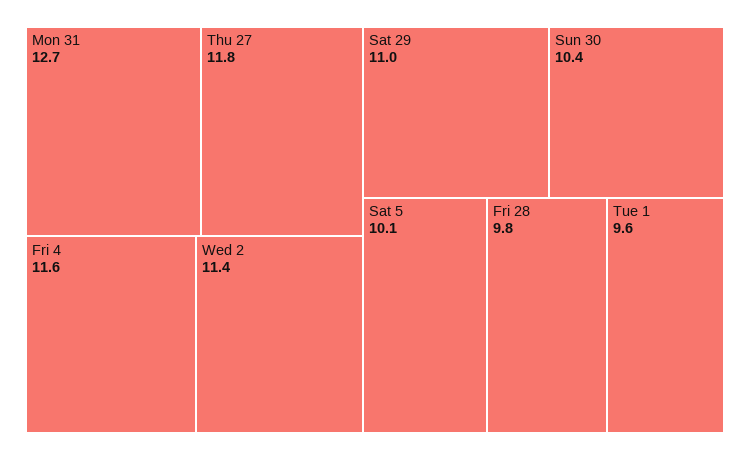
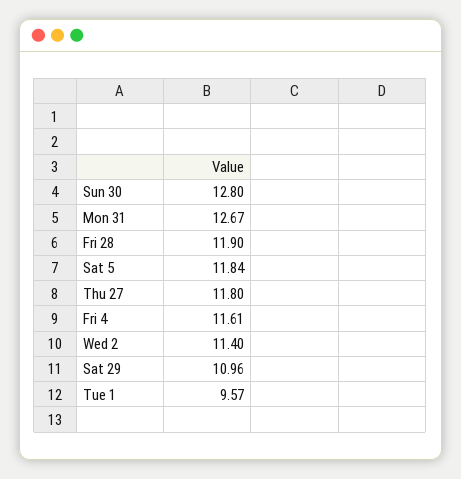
Sun 30: 10.4 -> 12.8
Sat 5: 10.1 -> 11.84
Fri 28: 9.8 -> 11.9

